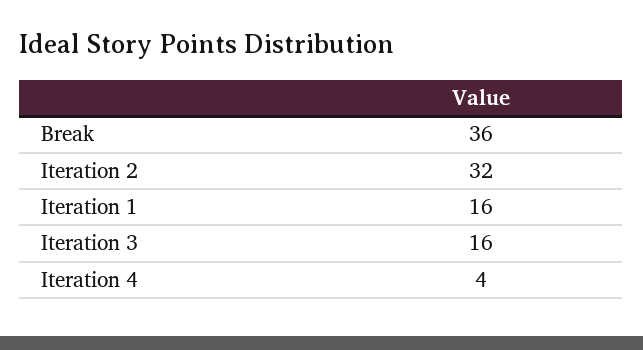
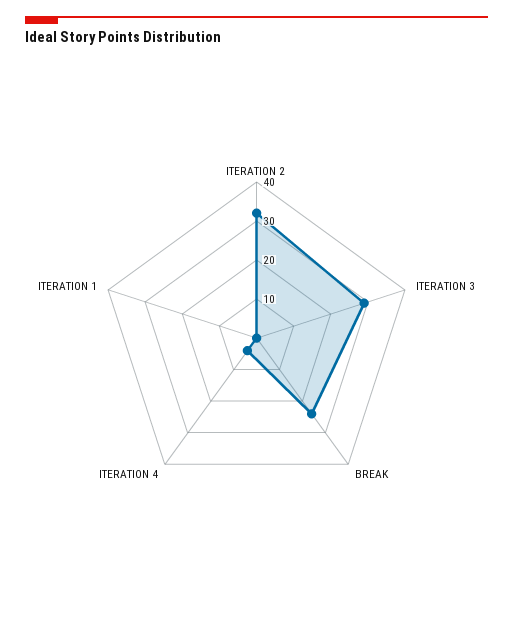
Break: 36 -> 25
Iteration 1: 16 -> 0
Iteration 3: 16 -> 30

